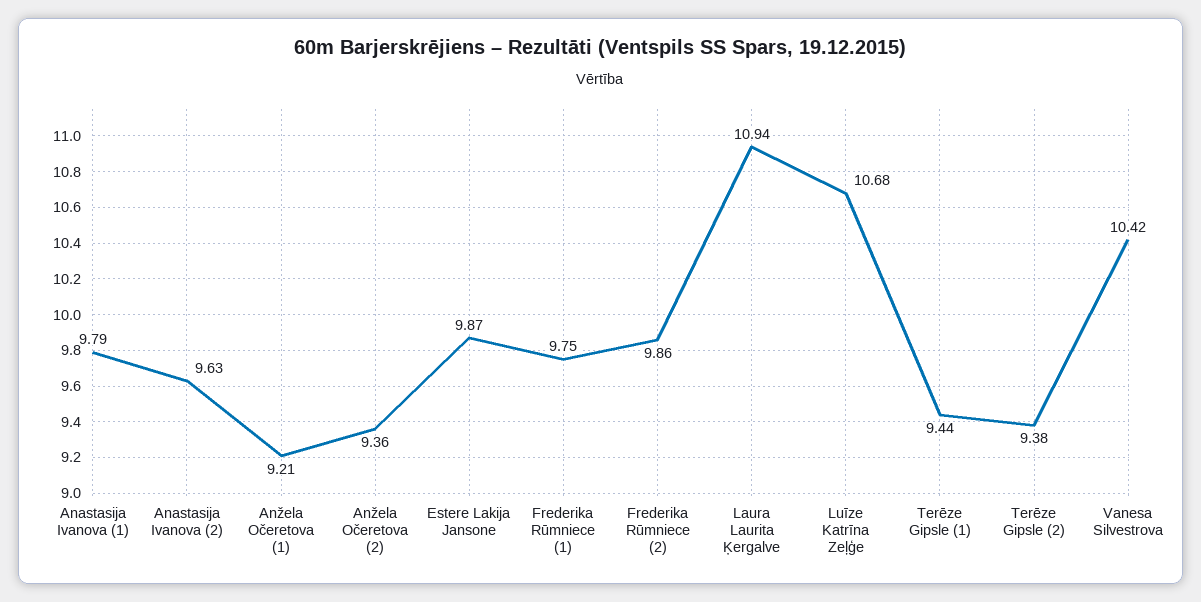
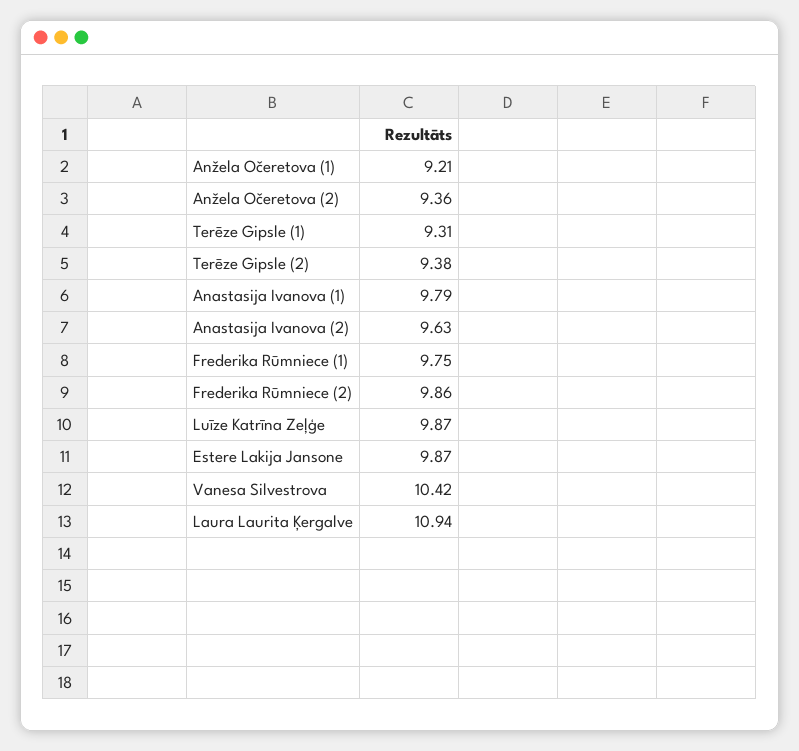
Luīze Katrīna Zeļģe: 10.68 -> 9.87
Terēze Gipsle (1): 9.44 -> 9.31

